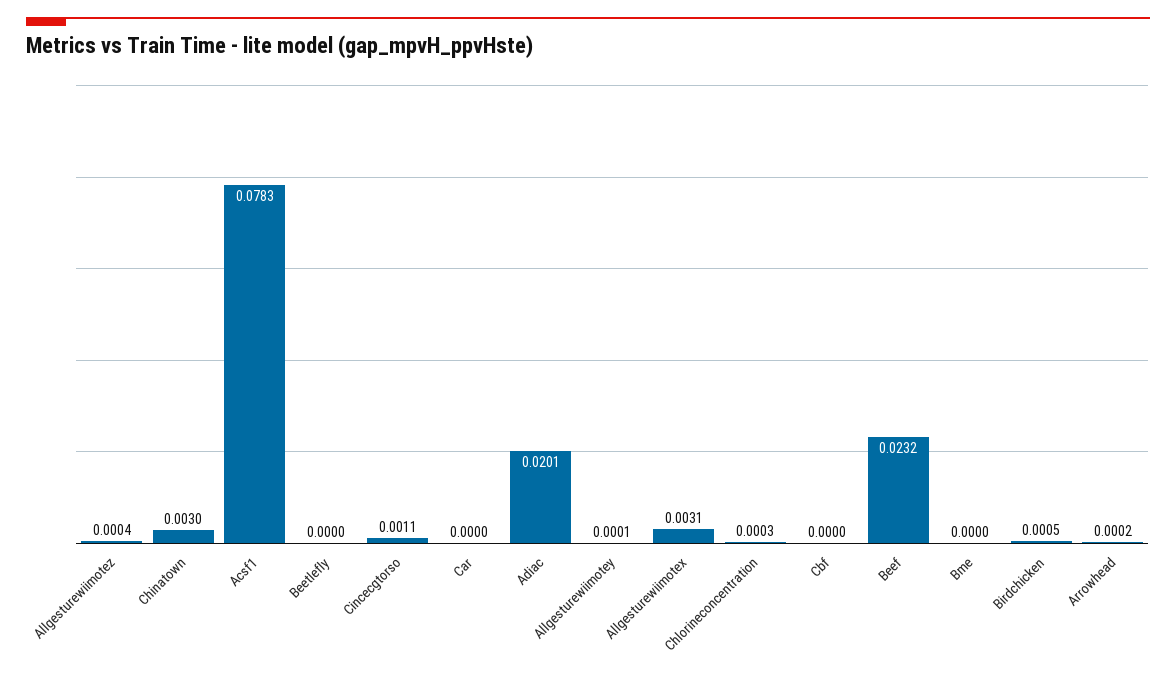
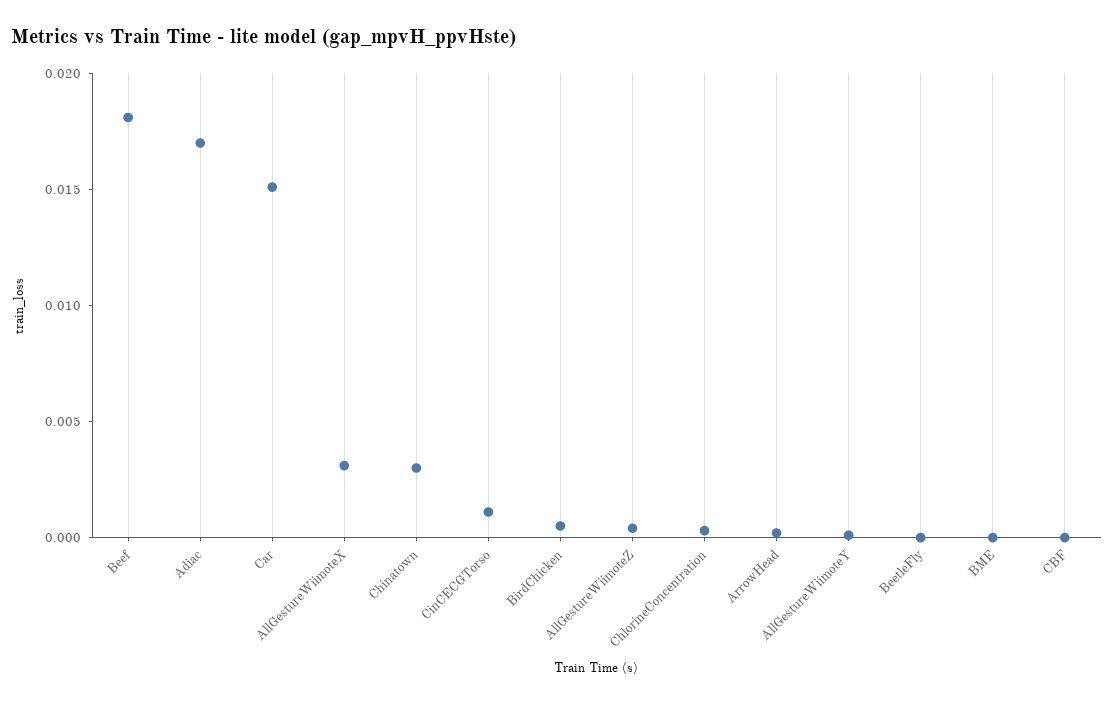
Acsf1: 0.0783 -> none
Car: 0 -> 0.015
Adiac: 0.0201 -> 0.017
Beef: 0.0232 -> 0.018

